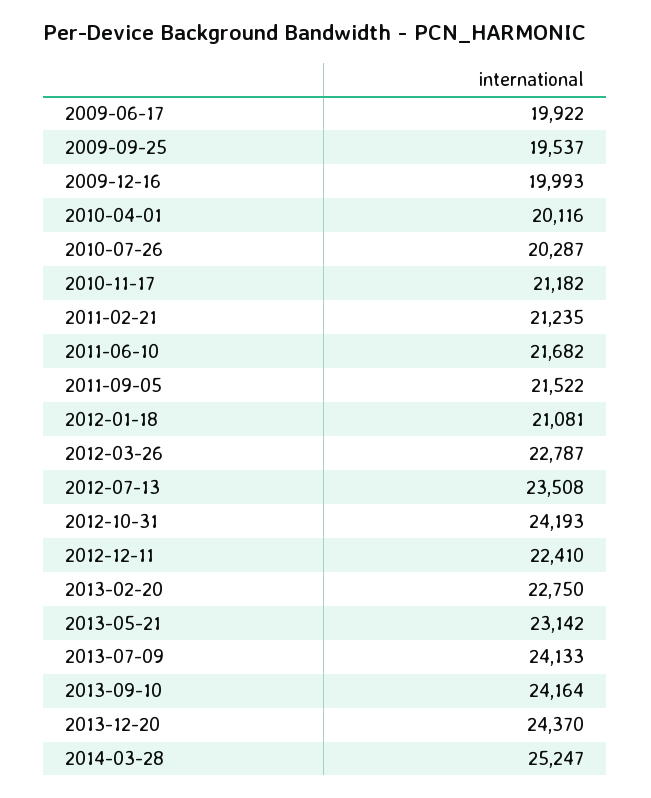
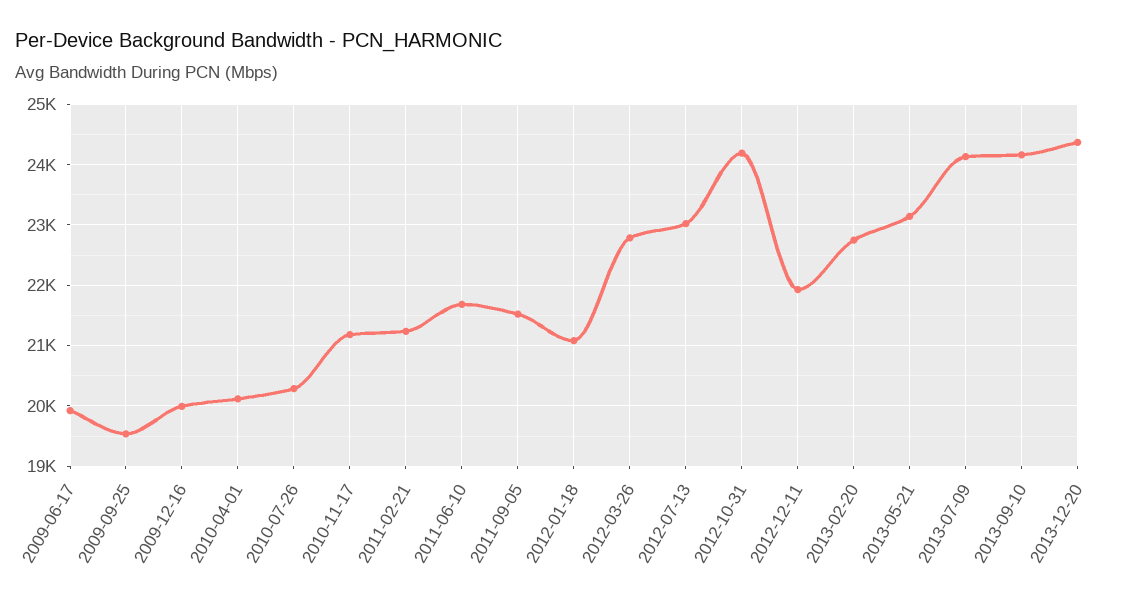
2012-07-13: 23508 -> 23000
2012-12-11: 22410 -> 21900
2014-03-28: 25247 -> none

